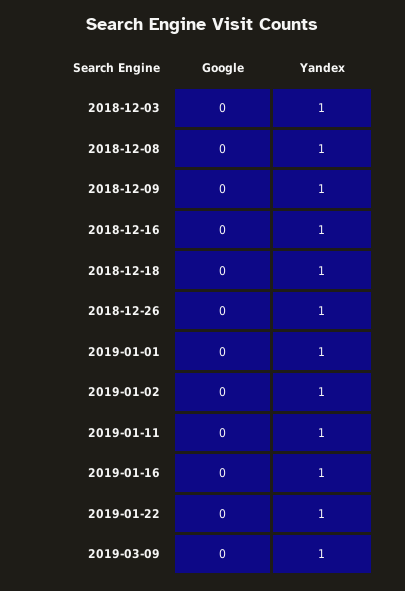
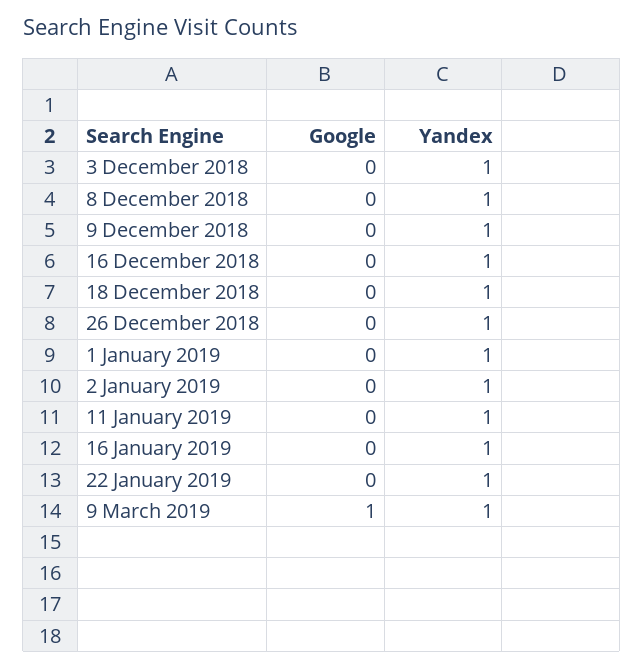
Google, 2019-03-09: 0 -> 1

